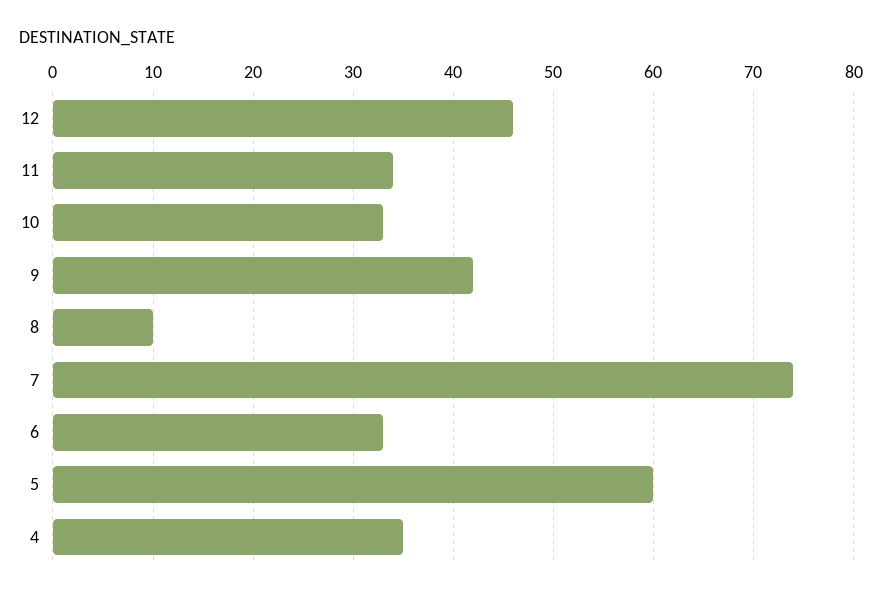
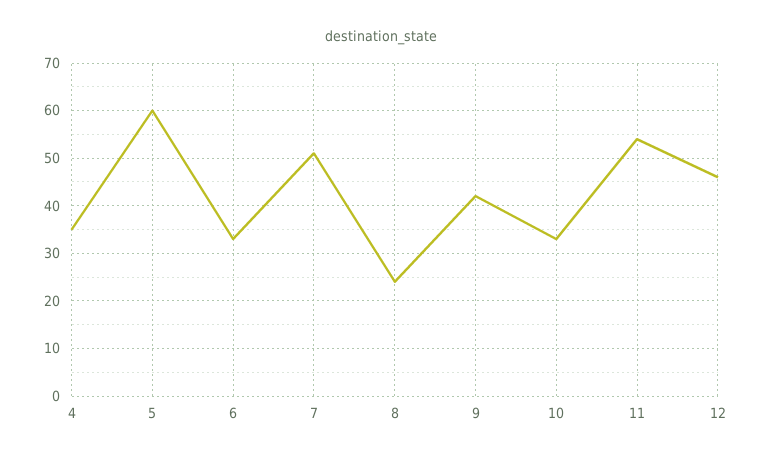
11: 34 -> 55
8: 10 -> 25
7: 74 -> 50

